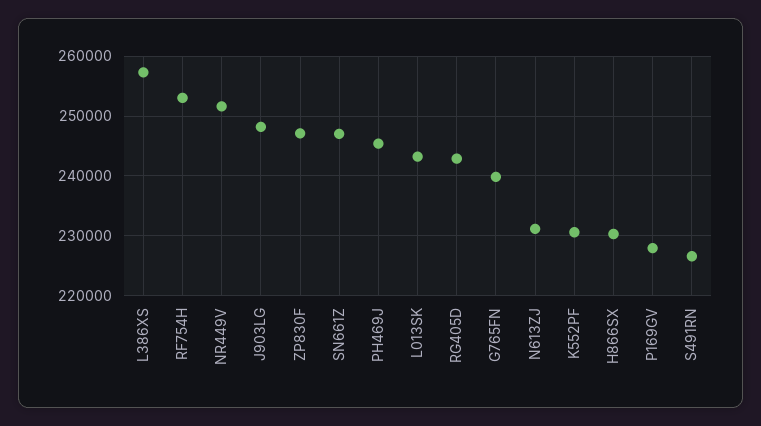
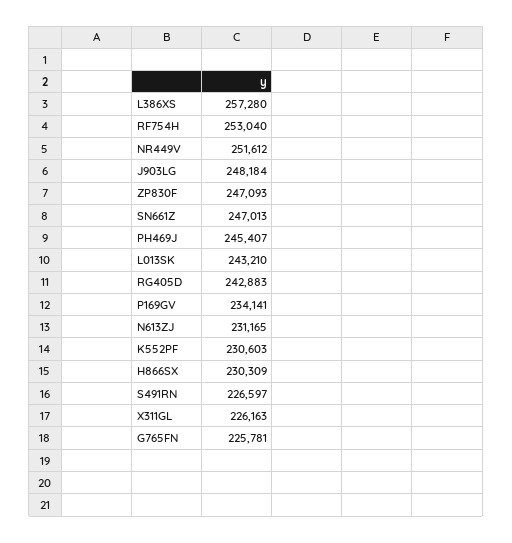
G765FN: 240000 -> 225781
P169GV: 228000 -> 234141
X311GL: none -> 226163

